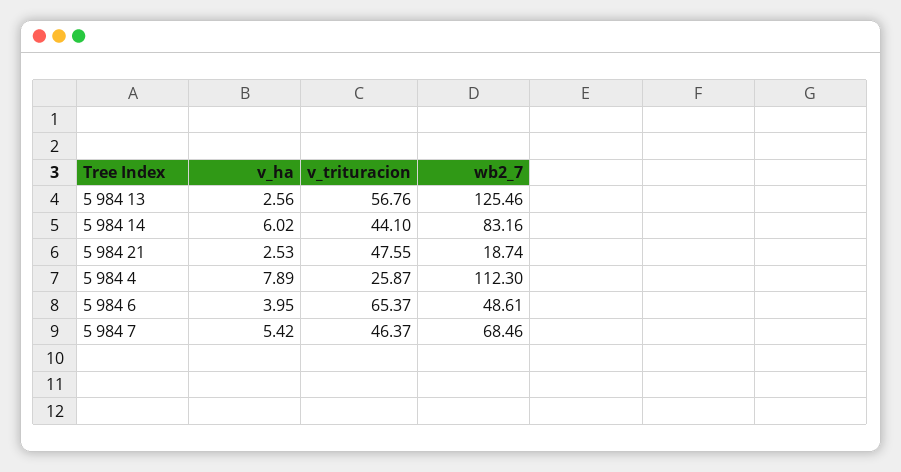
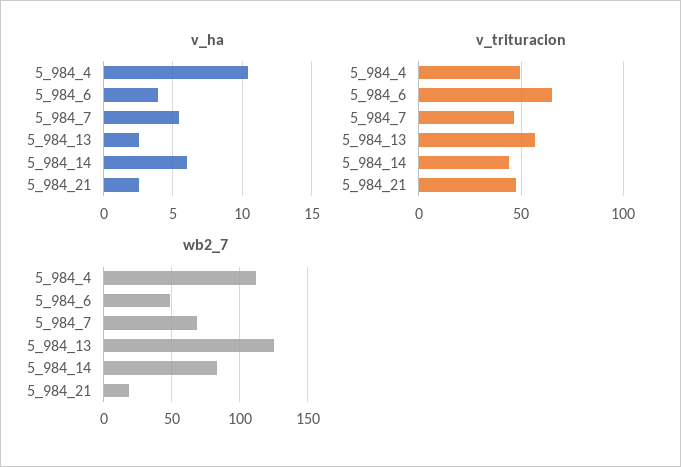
v_ha, 5 984 4: 7.89 -> 10.5
v_trituracion, 5 984 4: 25.87 -> 50

